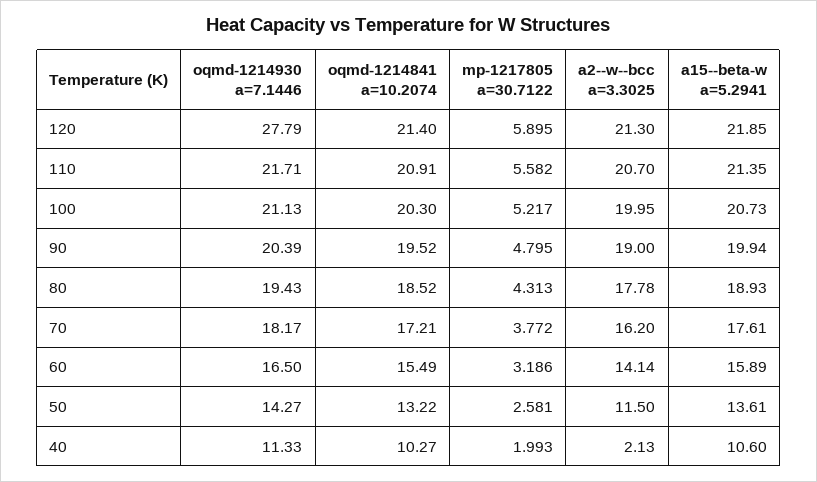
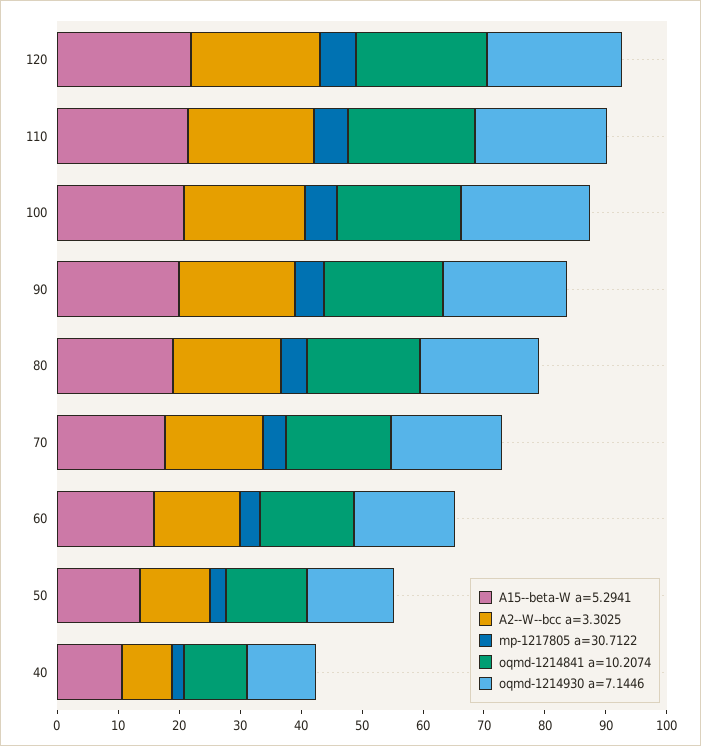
oqmd-1214930 a=7.1446, 120: 27.79 -> 22
a2--w--bcc a=3.3025, 40: 2.13 -> 8

